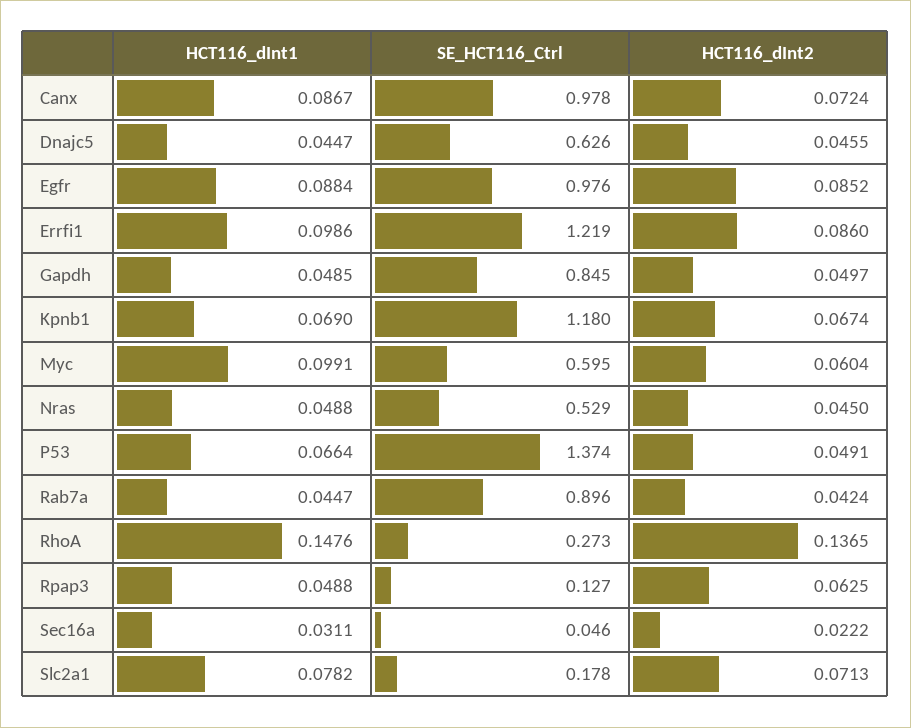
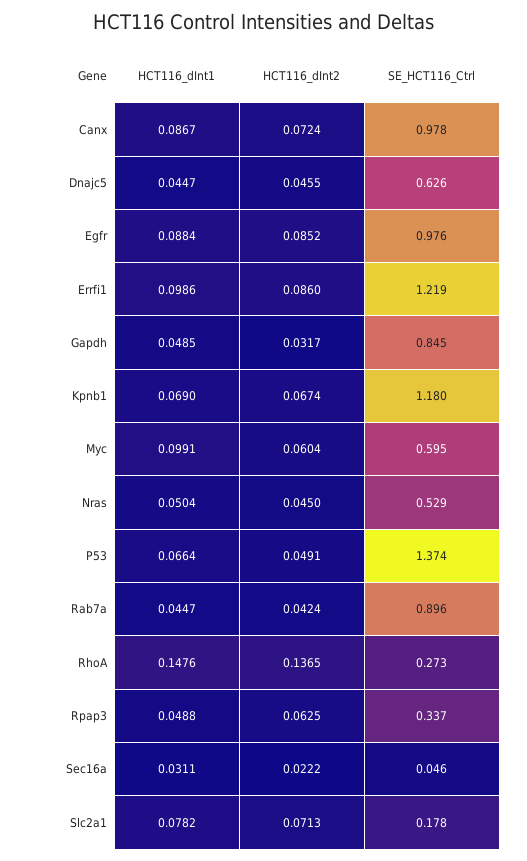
HCT116_dInt2, Gapdh: 0.0497 -> 0.0317
HCT116_dInt1, Nras: 0.0488 -> 0.0504
SE_HCT116_Ctrl, Rpap3: 0.127 -> 0.337

